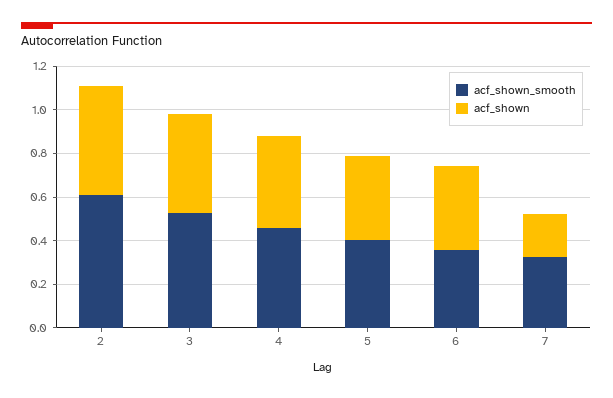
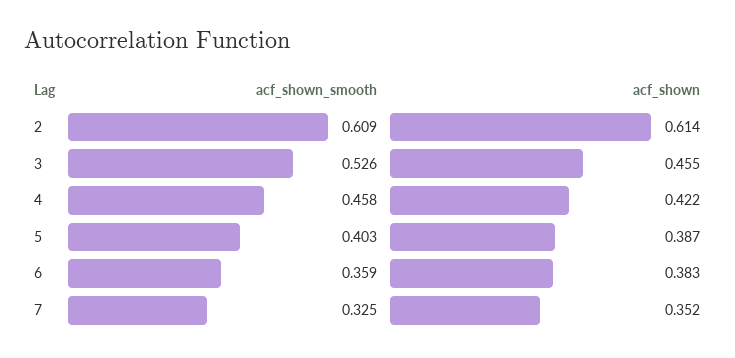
acf_shown, 2: 0.5 -> 0.614
acf_shown, 7: 0.2 -> 0.352

